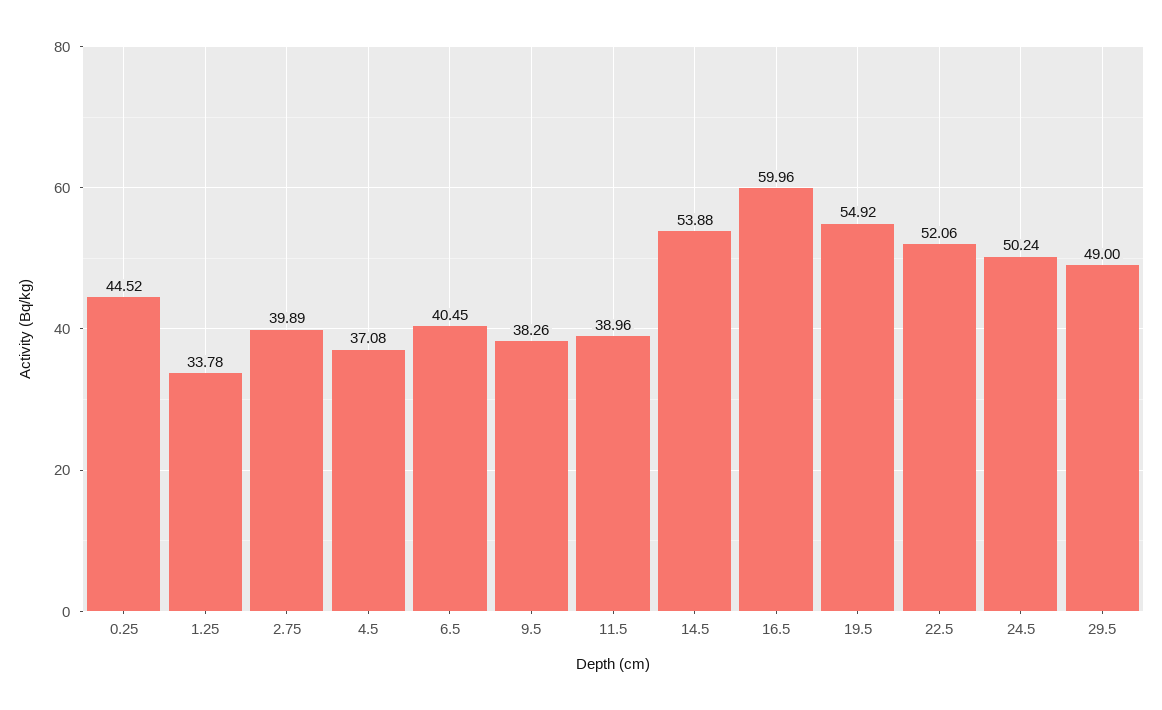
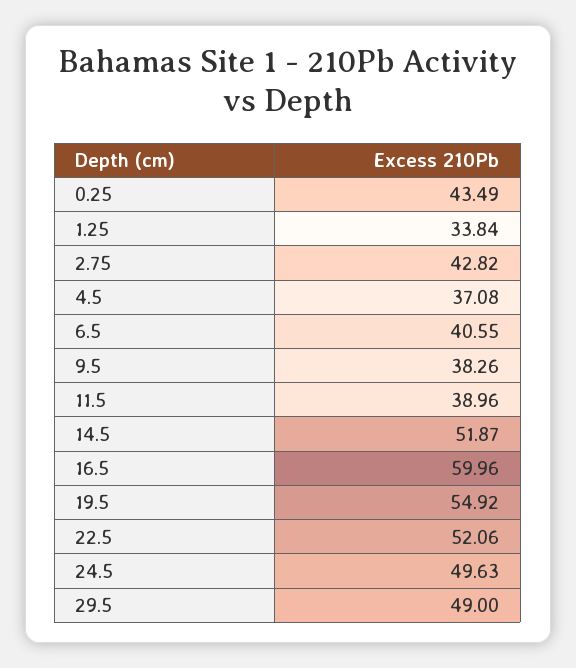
0.25: 44.52 -> 43.49
1.25: 33.78 -> 33.84
2.75: 39.89 -> 42.82
6.5: 40.45 -> 40.55
14.5: 53.88 -> 51.87
24.5: 50.24 -> 49.63

